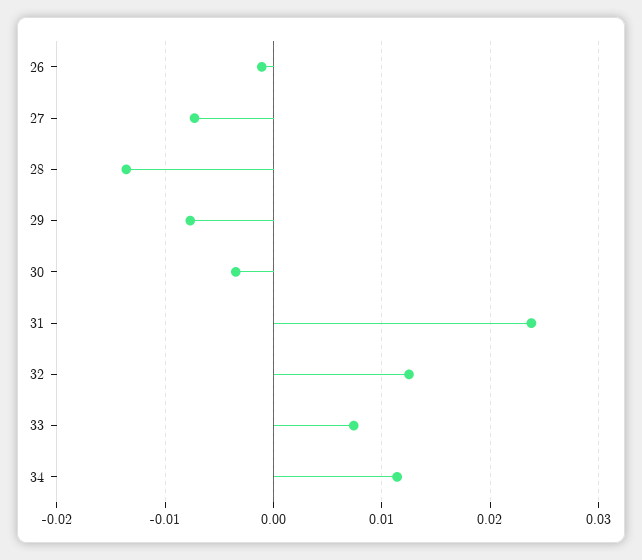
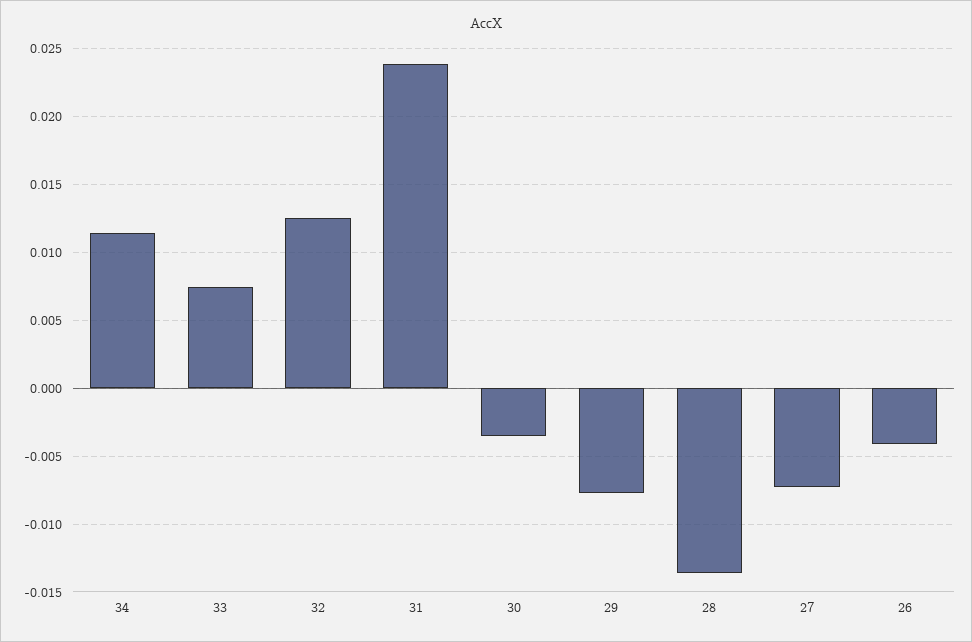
26: -0.001 -> -0.004

